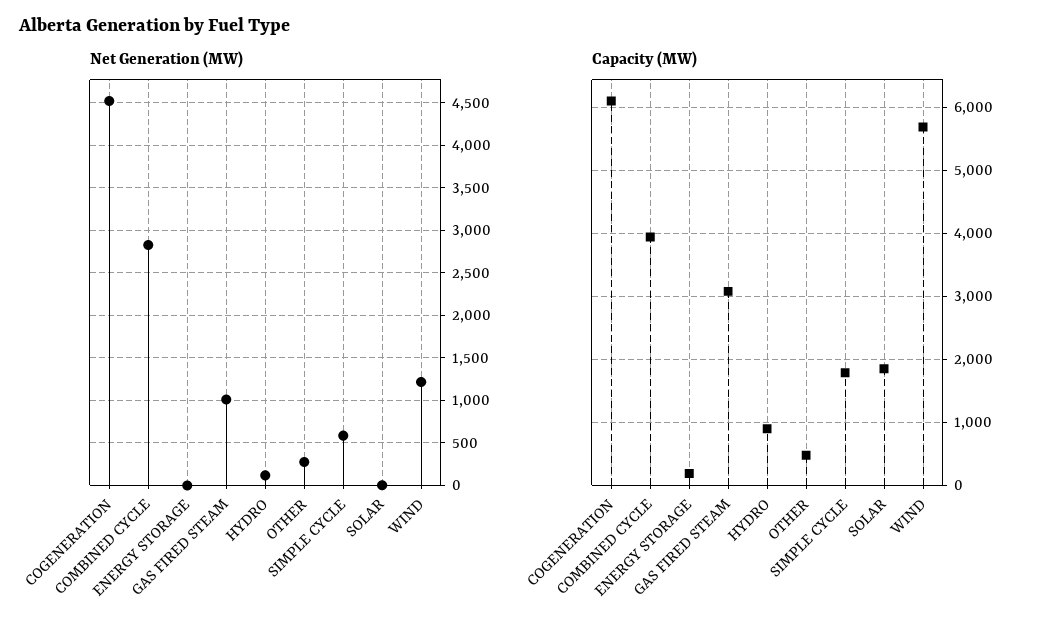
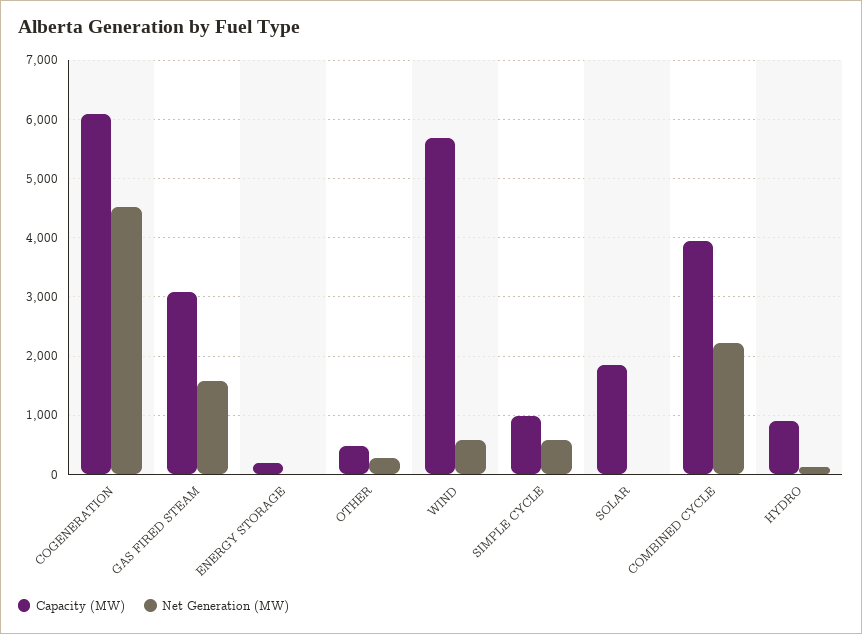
Net Generation (MW), COMBINED CYCLE: 2800 -> 2200
Net Generation (MW), GAS FIRED STEAM: 1000 -> 1600
Net Generation (MW), WIND: 1200 -> 600
Capacity (MW), SIMPLE CYCLE: 1800 -> 1000

